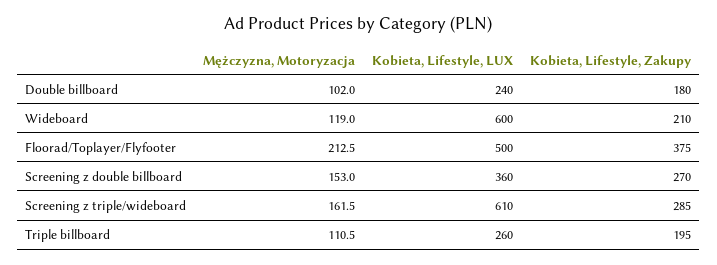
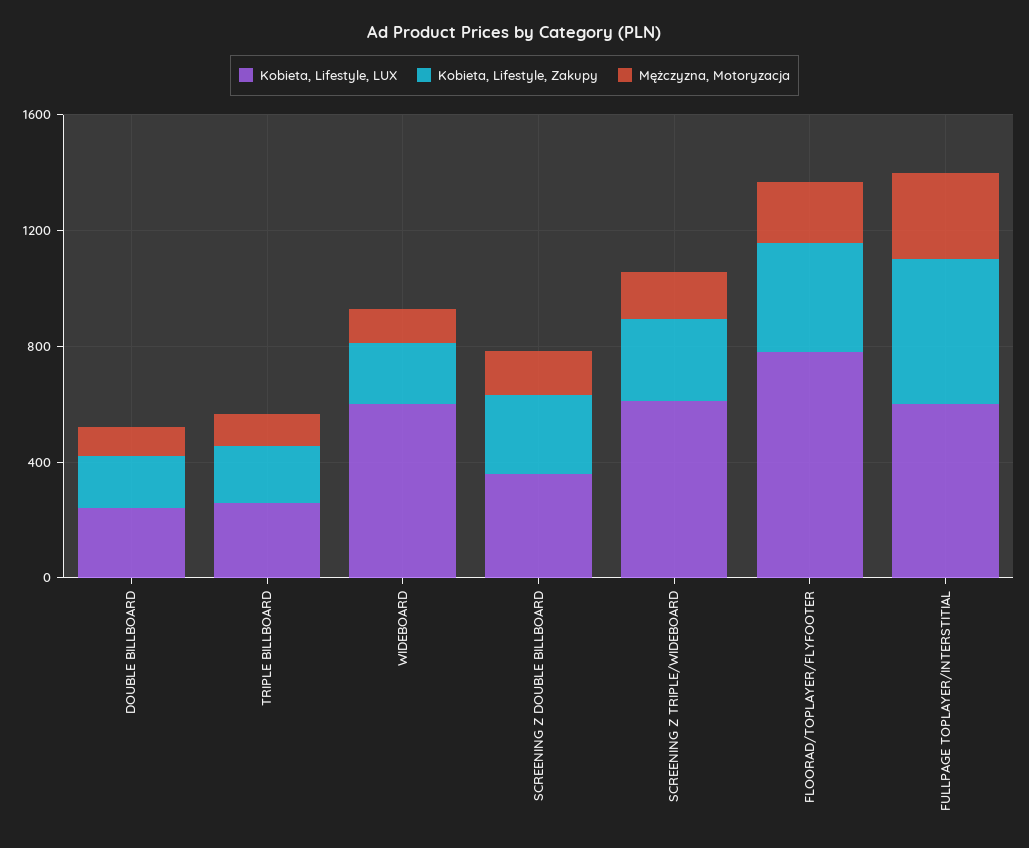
Kobieta, Lifestyle, LUX, Floorad/Toplayer/Flyfooter: 500 -> 800
Kobieta, Lifestyle, LUX, FULLPAGE TOPLAYER/INTERSTITIAL: none -> 600
Kobieta, Lifestyle, Zakupy, FULLPAGE TOPLAYER/INTERSTITIAL: none -> 500
Mężczyzna, Motoryzacja, FULLPAGE TOPLAYER/INTERSTITIAL: none -> 300

